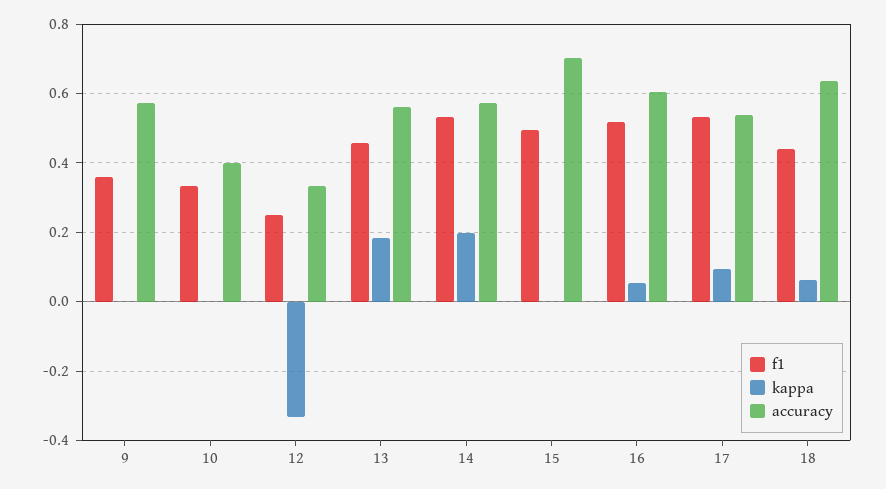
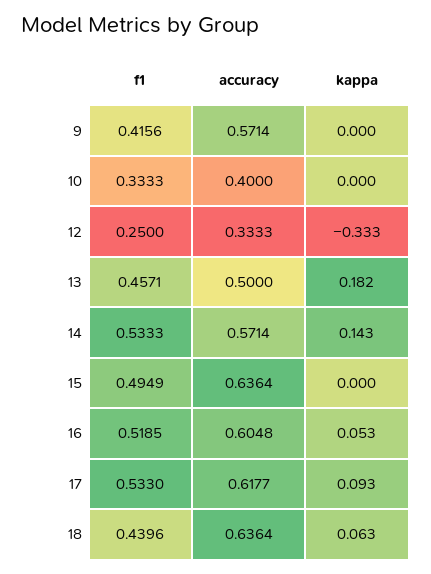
f1, 9: 0.36 -> 0.4156
accuracy, 13: 0.56 -> 0.5
kappa, 14: 0.2 -> 0.143
accuracy, 15: 0.7 -> 0.6364
accuracy, 17: 0.54 -> 0.6177

